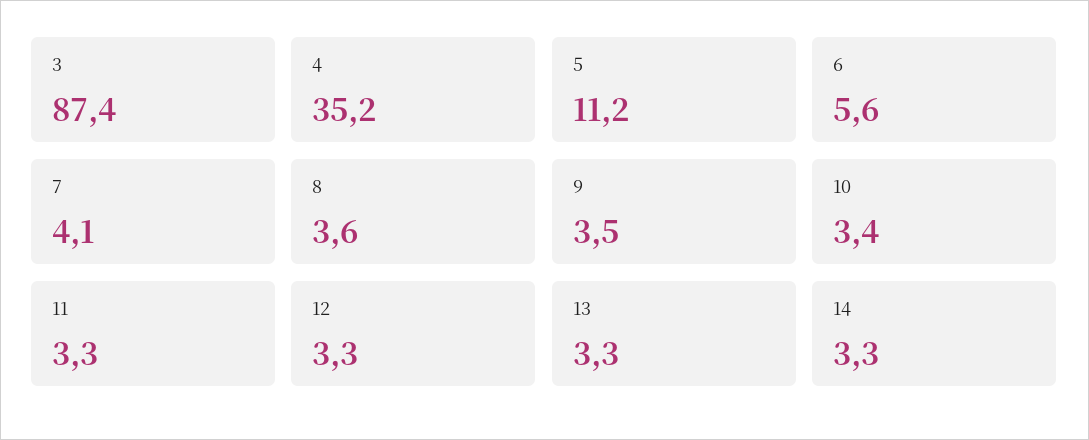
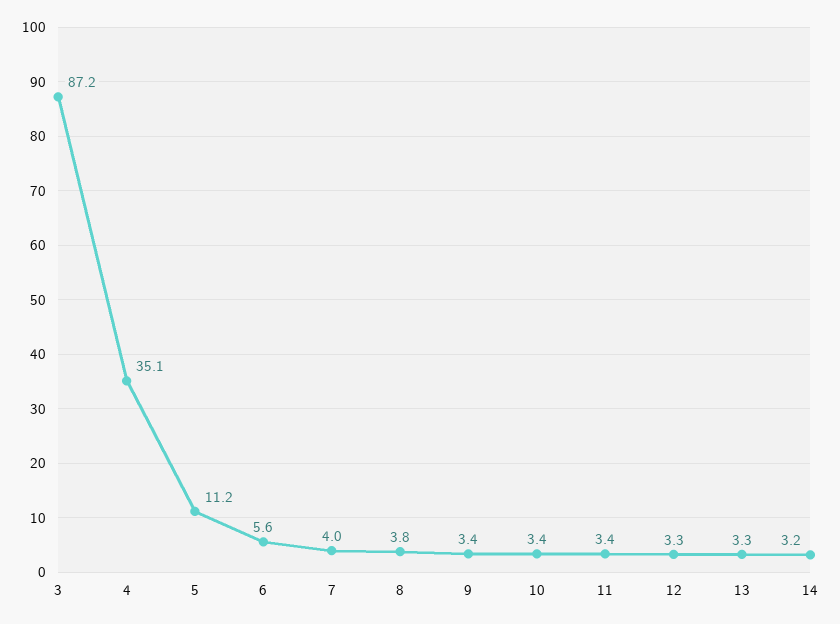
3: 87.4 -> 87.2
4: 35.2 -> 35.1
7: 4.1 -> 4
8: 3.6 -> 3.8
9: 3.5 -> 3.4
11: 3.3 -> 3.4
14: 3.3 -> 3.2

